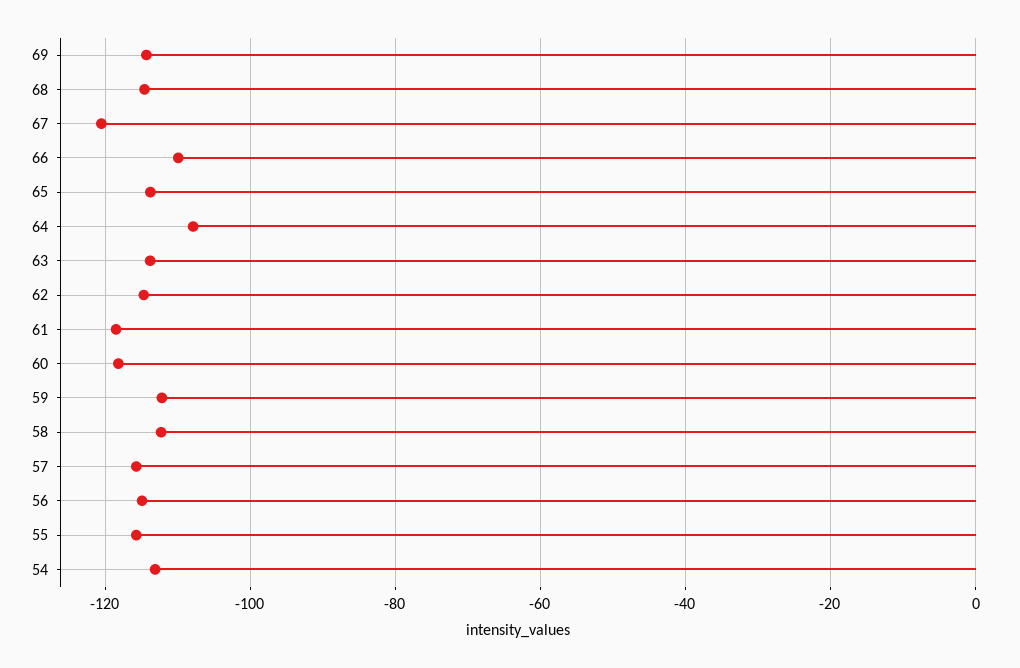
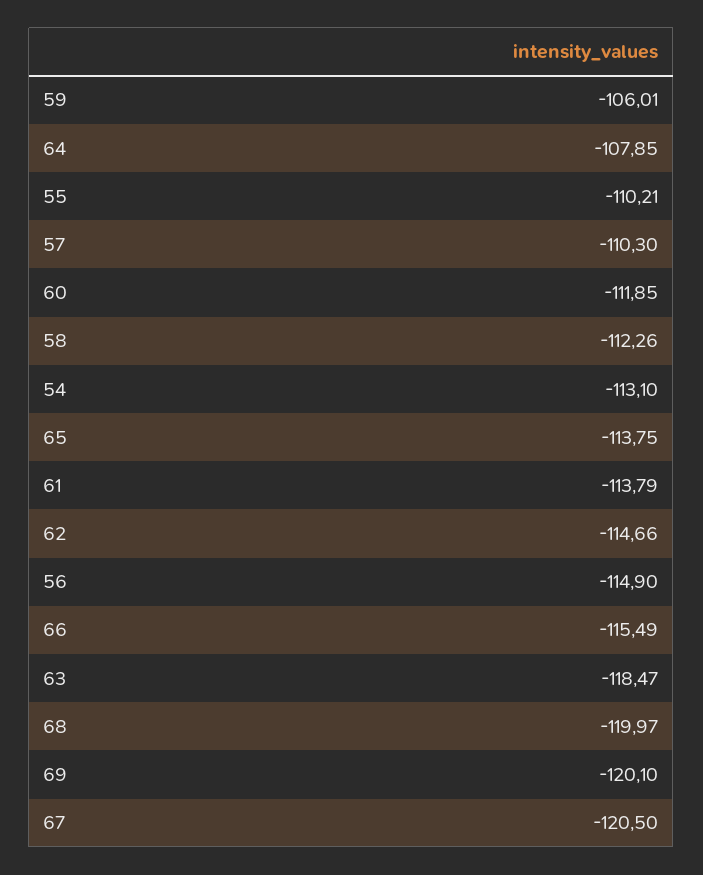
69: -114 -> -120.1
68: -114 -> -119.97
66: -110 -> -115.49
63: -114 -> -118.47
61: -118 -> -113.79
60: -118 -> -111.85
59: -112 -> -106.01
57: -116 -> -110.3
55: -116 -> -110.21

